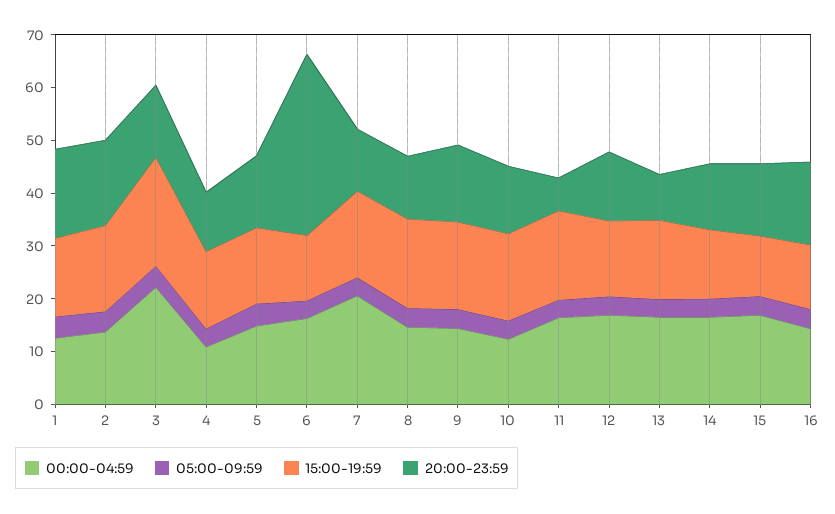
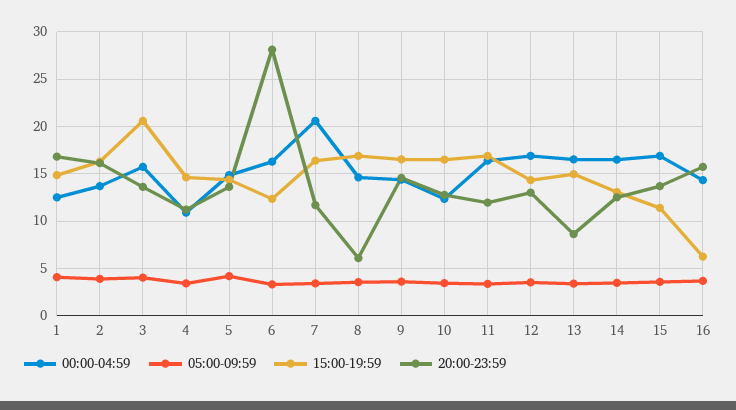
00:00-04:59, 3: 22 -> 16
20:00-23:59, 6: 34 -> 28
20:00-23:59, 8: 12 -> 6
20:00-23:59, 11: 6 -> 12
15:00-19:59, 16: 12 -> 6

